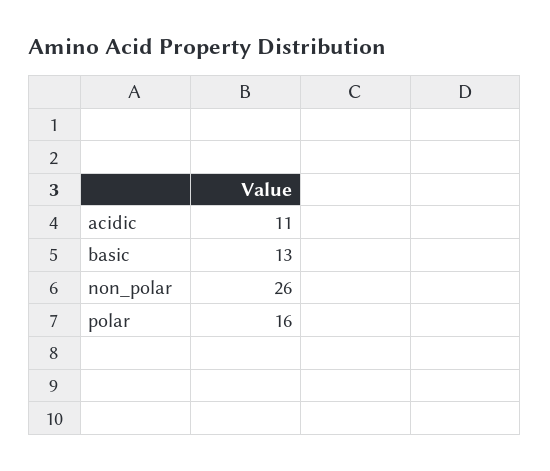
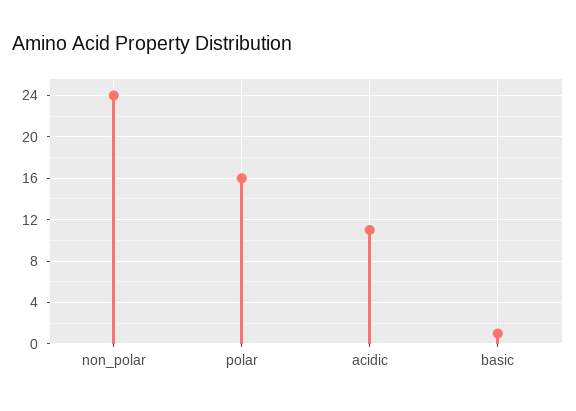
basic: 13 -> 1
non_polar: 26 -> 24

